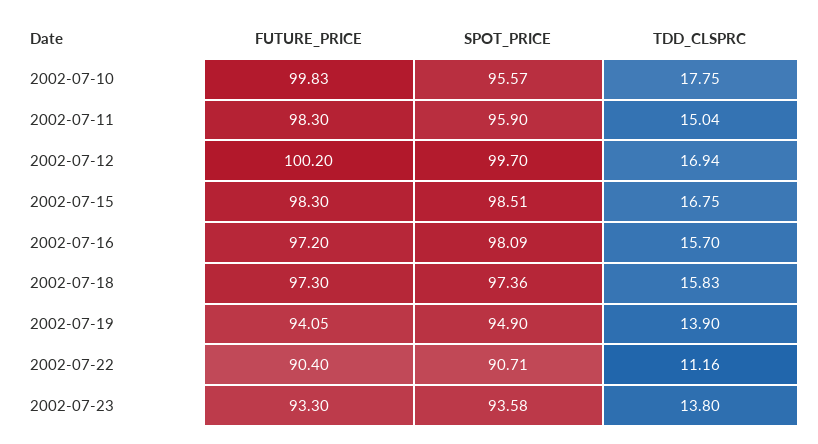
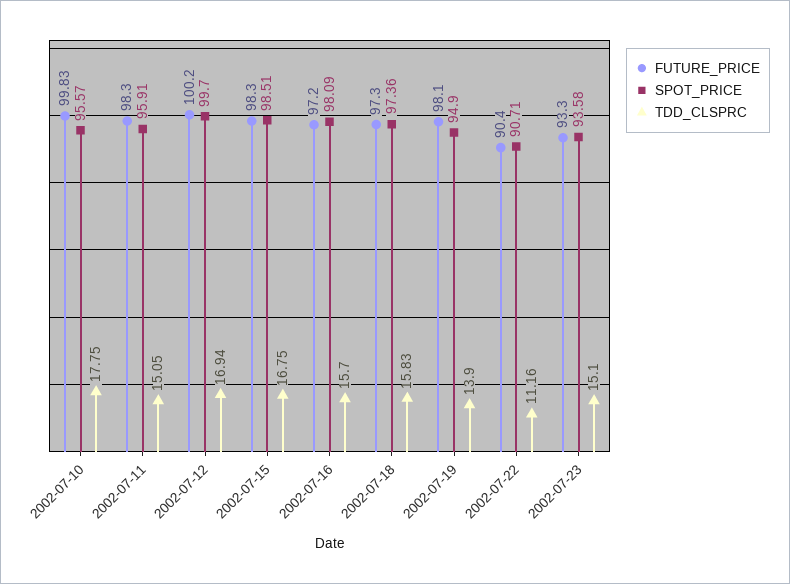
SPOT_PRICE, 2002-07-11: 95.9 -> 95.91
TDD_CLSPRC, 2002-07-11: 15.04 -> 15.05
FUTURE_PRICE, 2002-07-19: 94.05 -> 98.1
TDD_CLSPRC, 2002-07-23: 13.8 -> 15.1

